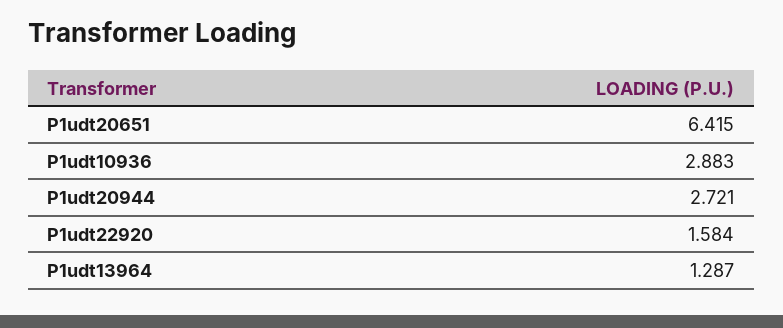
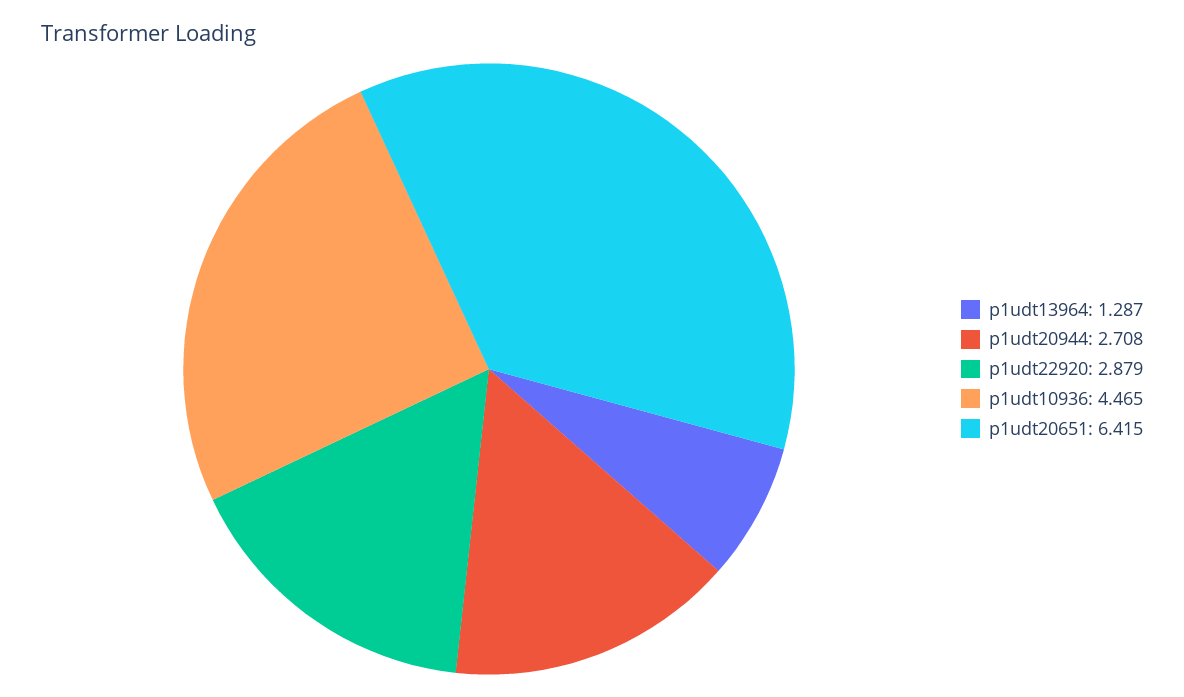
P1udt10936: 2.883 -> 4.465
P1udt20944: 2.721 -> 2.708
P1udt22920: 1.584 -> 2.879

